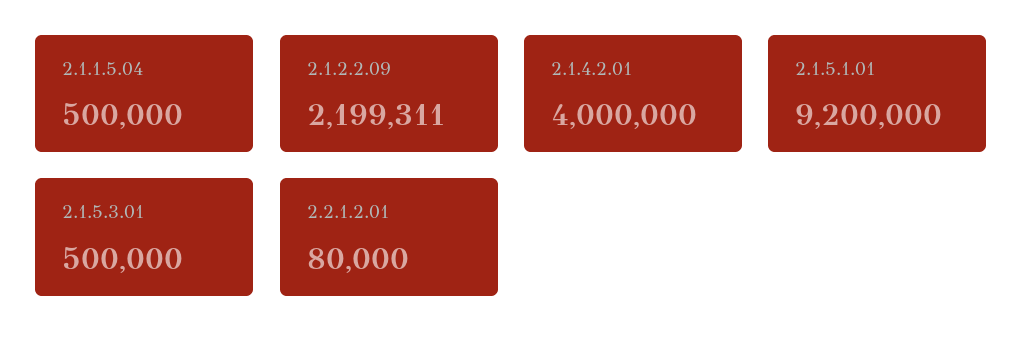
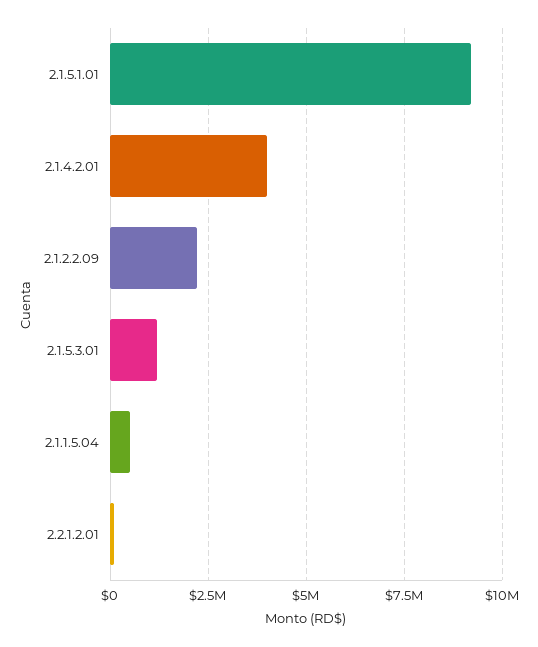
2.1.5.3.01: 500000 -> 1250000

